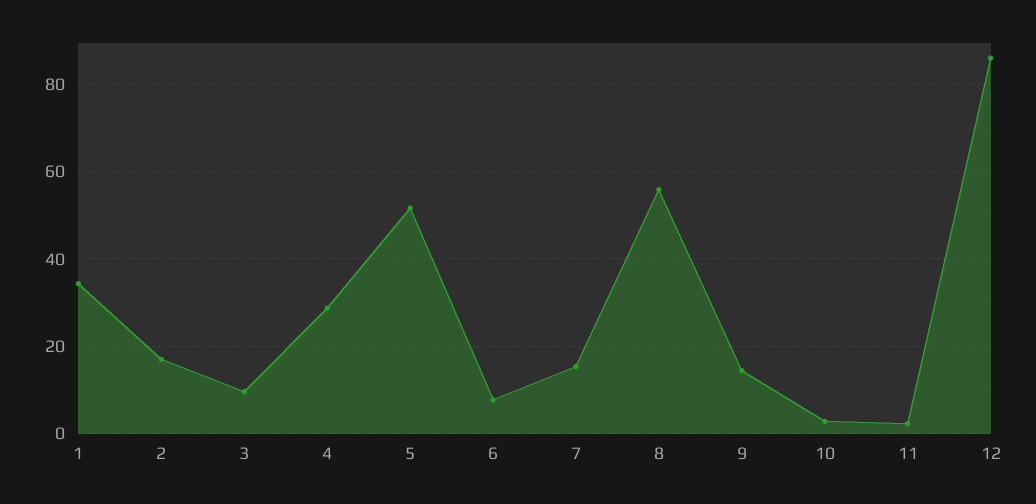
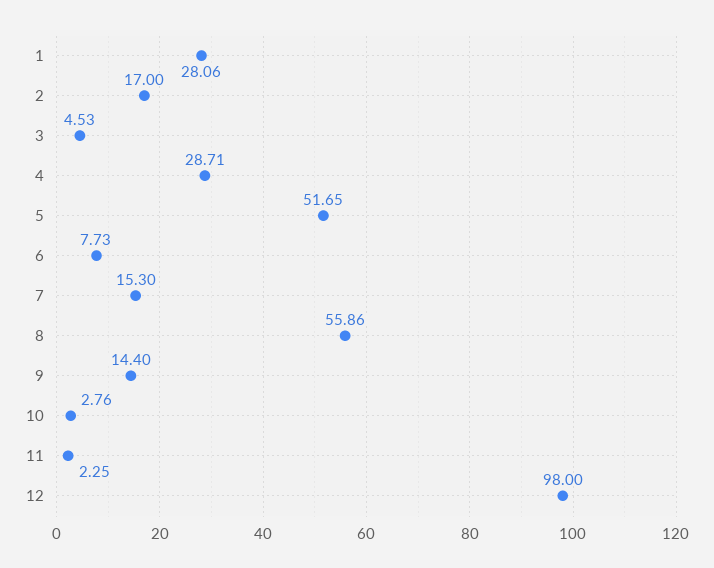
1: 34 -> 28.06
3: 10 -> 4.53
12: 86 -> 98

